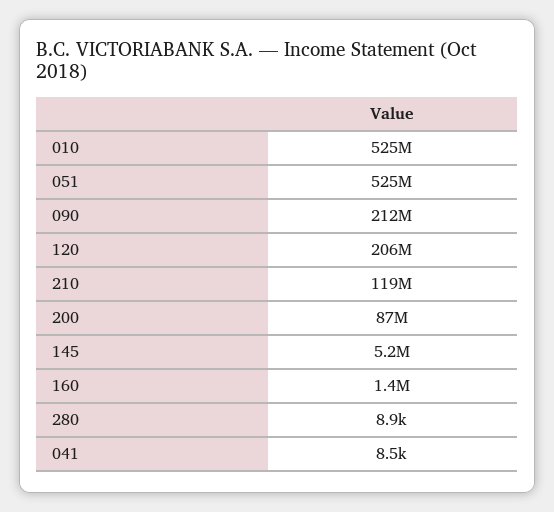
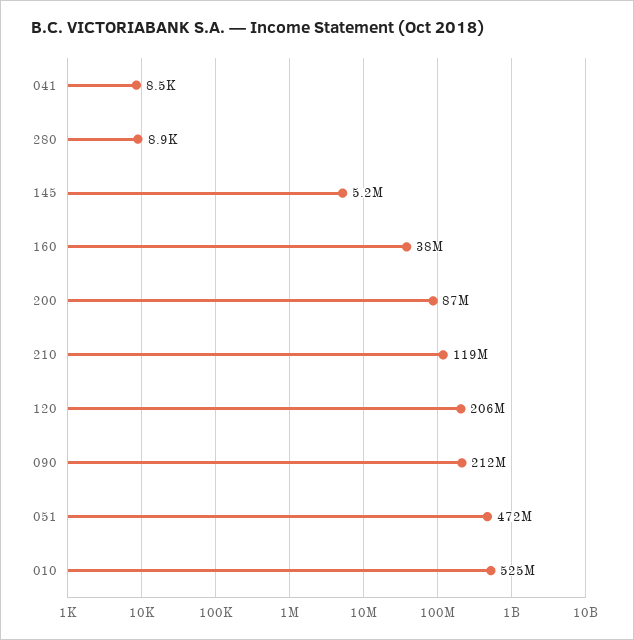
051: 525000000 -> 472000000
160: 1400000 -> 38000000

